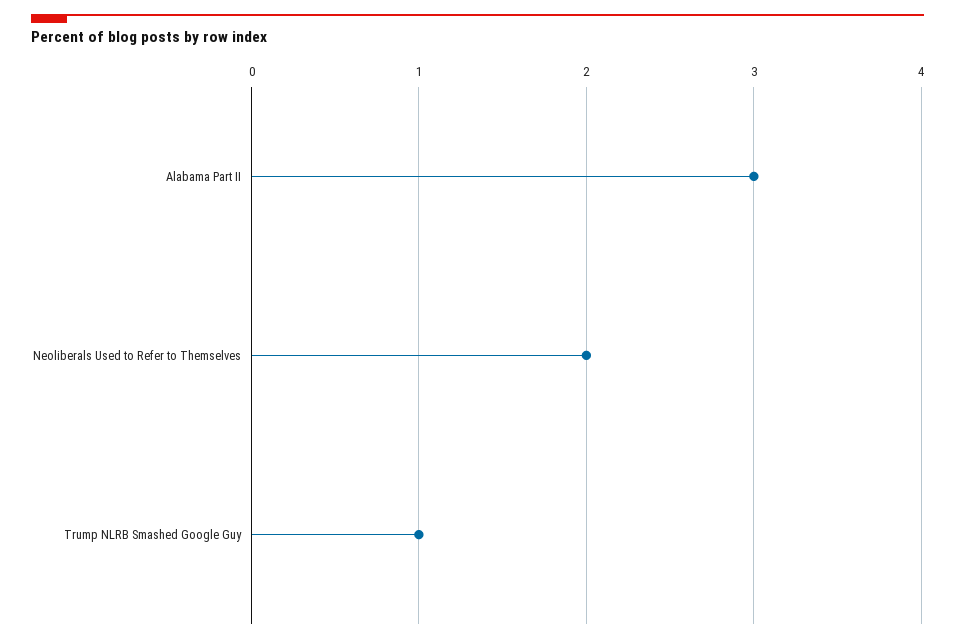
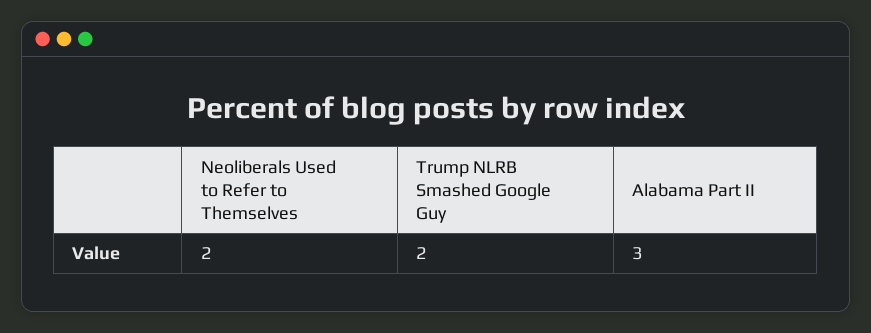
Trump NLRB Smashed Google Guy: 1 -> 2

